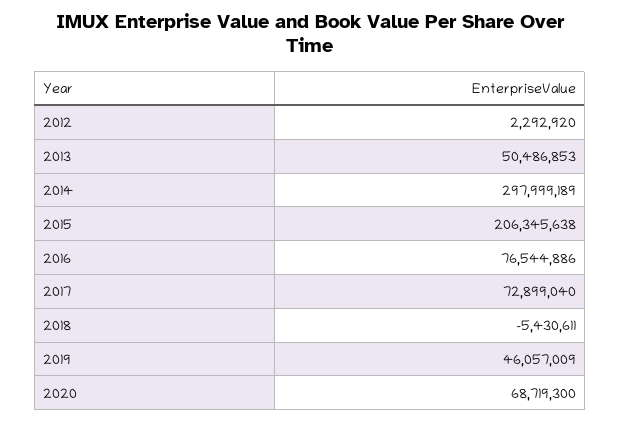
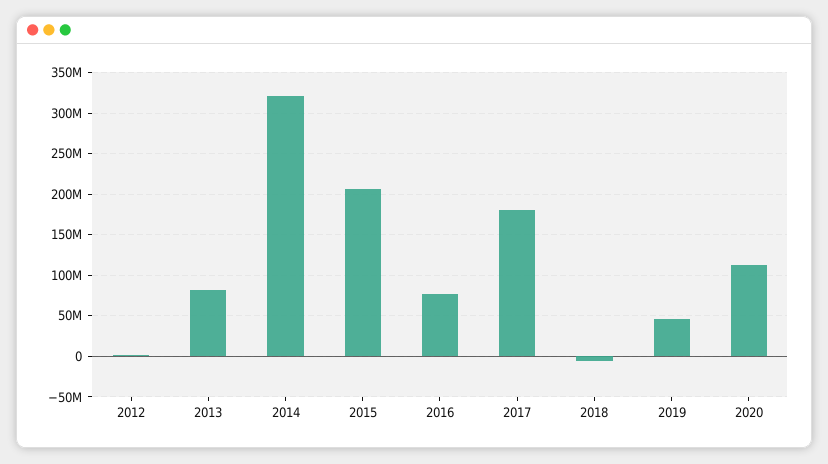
2013: 50486853 -> 80000000
2014: 297999189 -> 320000000
2017: 72899040 -> 180000000
2020: 68719300 -> 110000000

